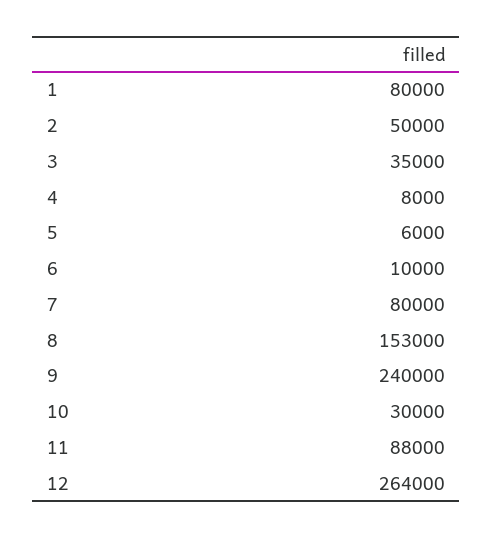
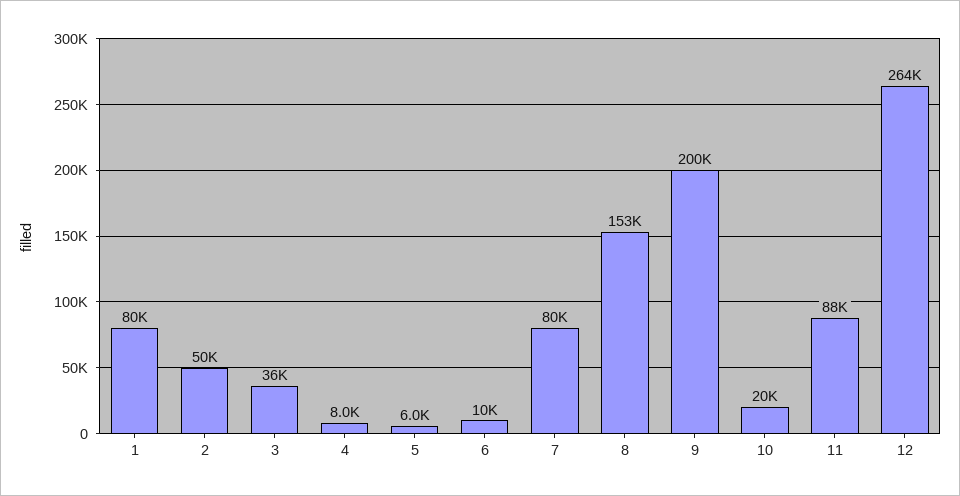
3: 35000 -> 36000
9: 240000 -> 200000
10: 30000 -> 20000

